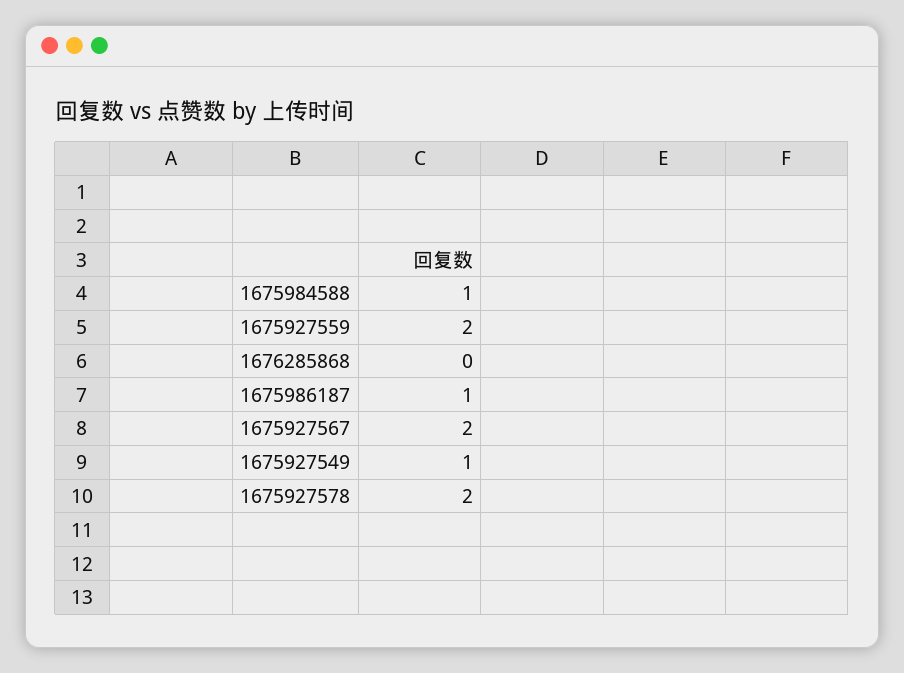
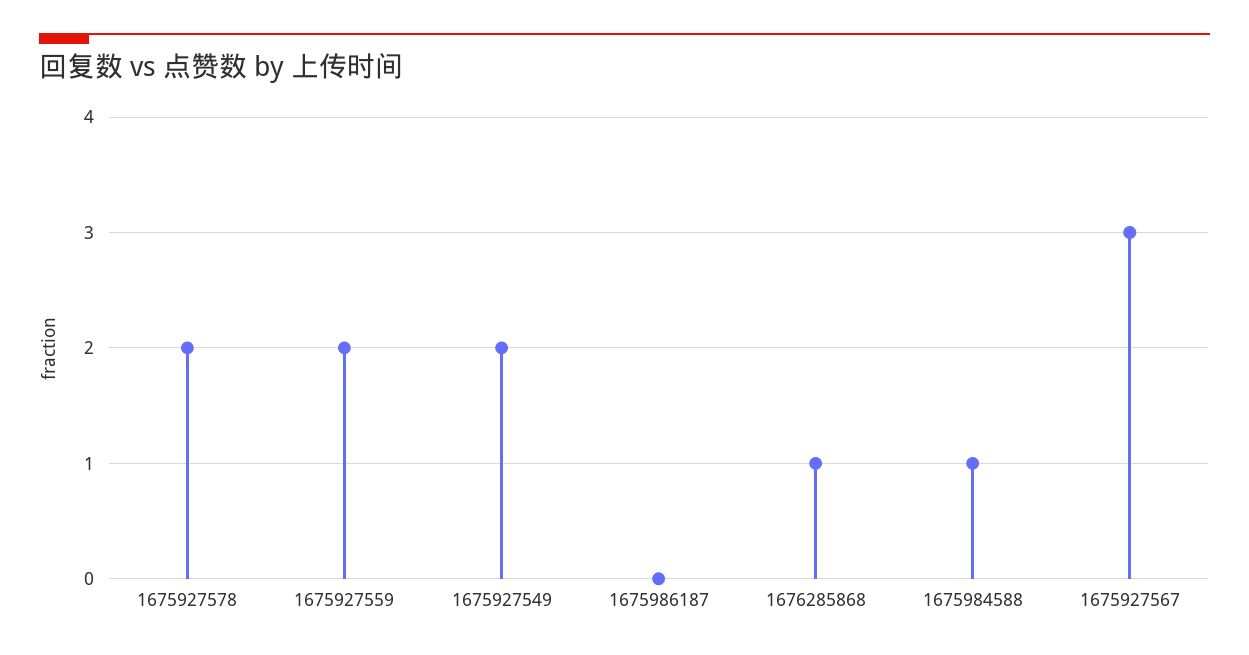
1676285868: 0 -> 1
1675986187: 1 -> 0
1675927567: 2 -> 3
1675927549: 1 -> 2

